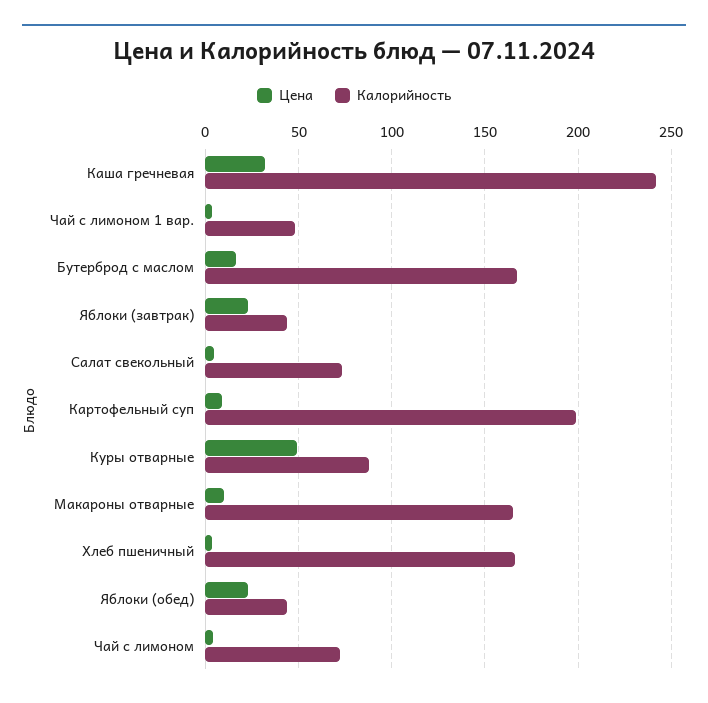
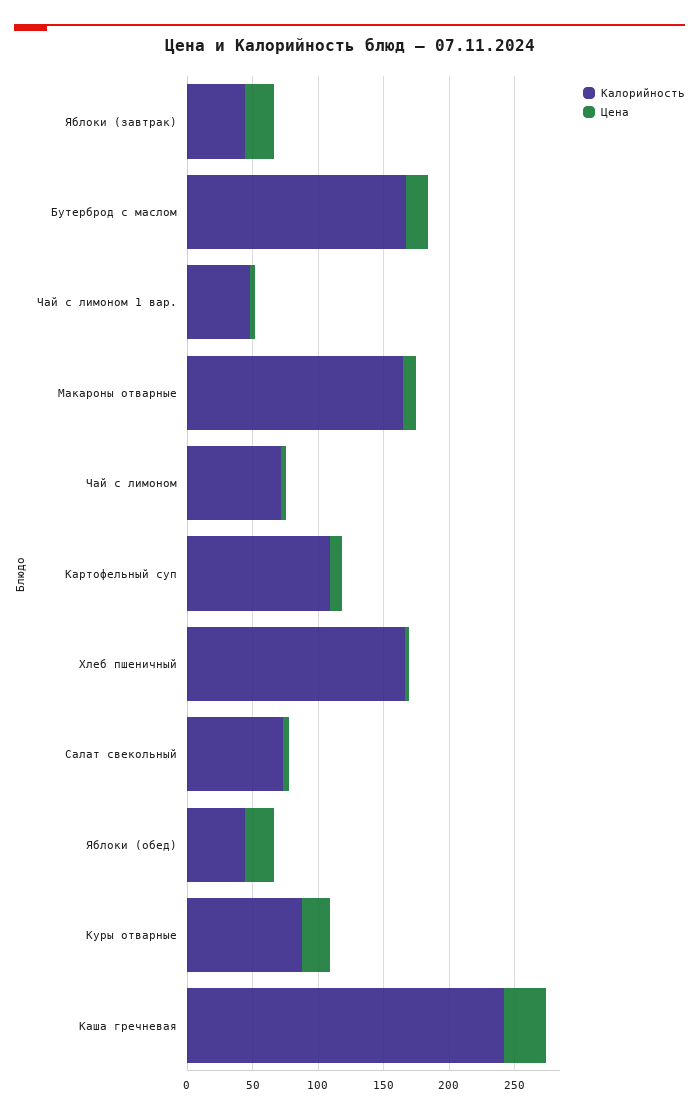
Калорийность, Картофельный суп: 200 -> 110
Цена, Куры отварные: 50 -> 20

